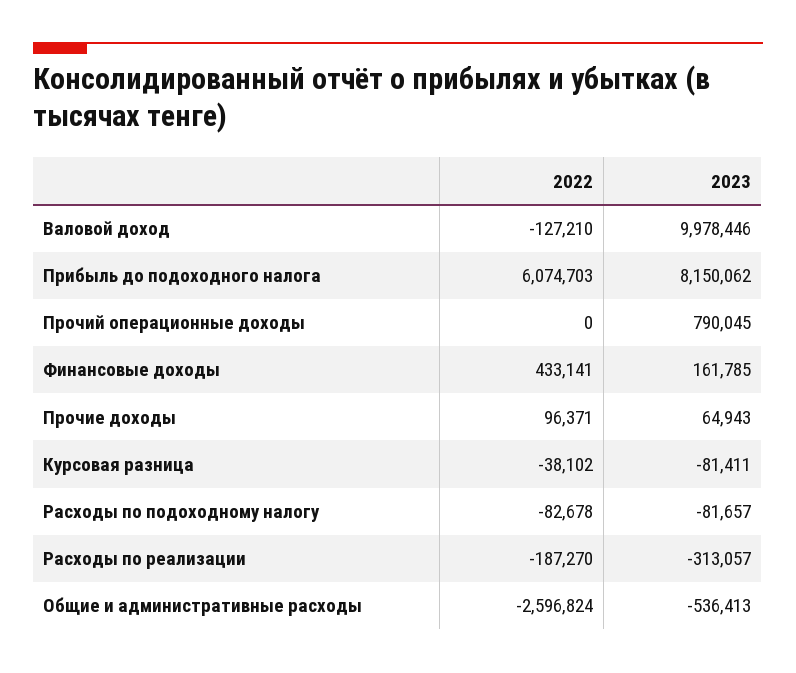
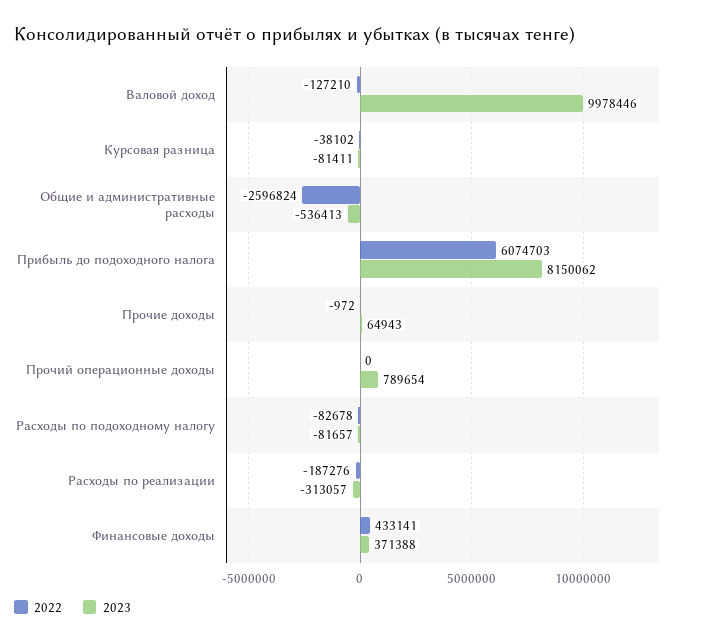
2023, Прочий операционные доходы: 790045 -> 789654
2023, Финансовые доходы: 161785 -> 371388
2022, Прочие доходы: 96371 -> -972
2022, Расходы по реализации: -187270 -> -187276

